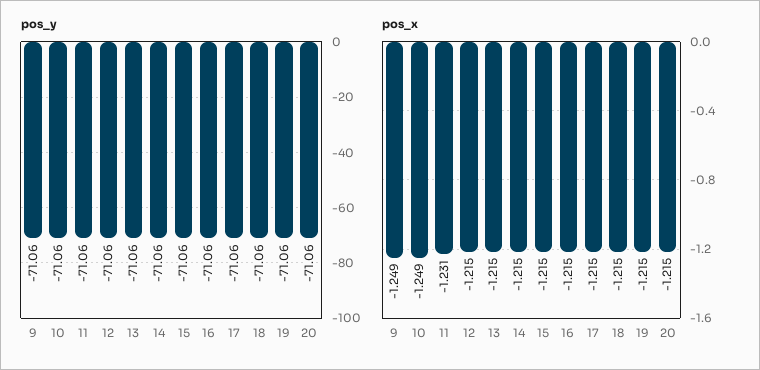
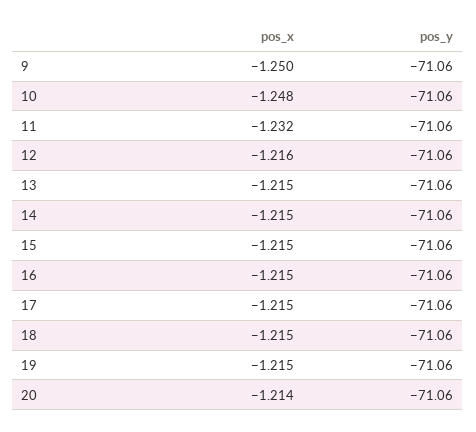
pos_x, 9: -1.249 -> -1.25
pos_x, 10: -1.249 -> -1.248
pos_x, 11: -1.231 -> -1.232
pos_x, 12: -1.215 -> -1.216
pos_x, 20: -1.215 -> -1.214

